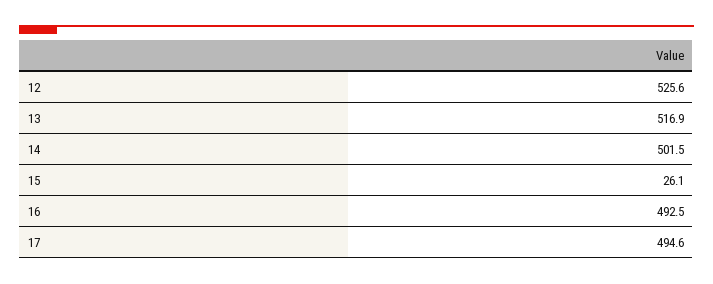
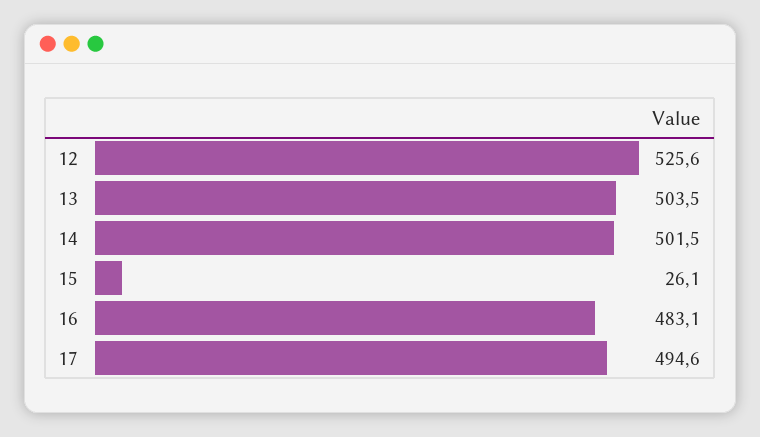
13: 516.9 -> 503.5
16: 492.5 -> 483.1

